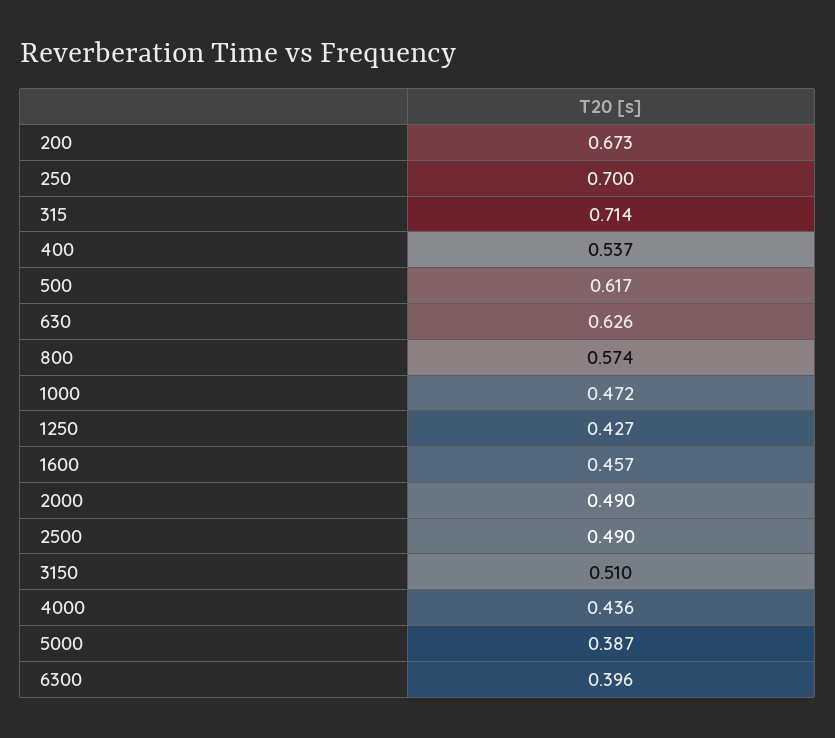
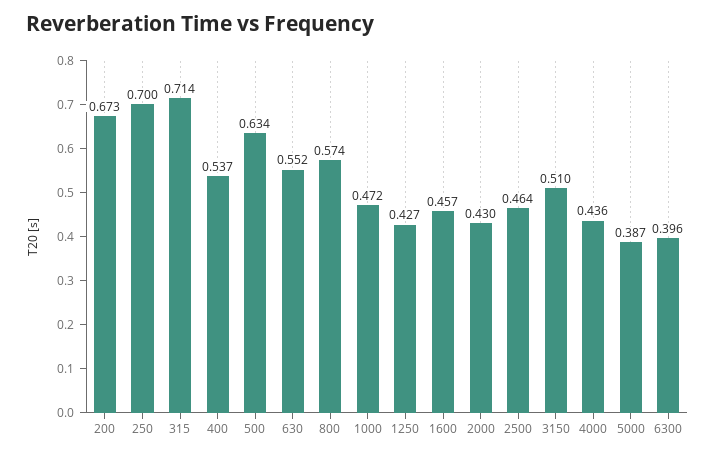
500: 0.617 -> 0.634
630: 0.626 -> 0.552
2000: 0.49 -> 0.43
2500: 0.49 -> 0.464

